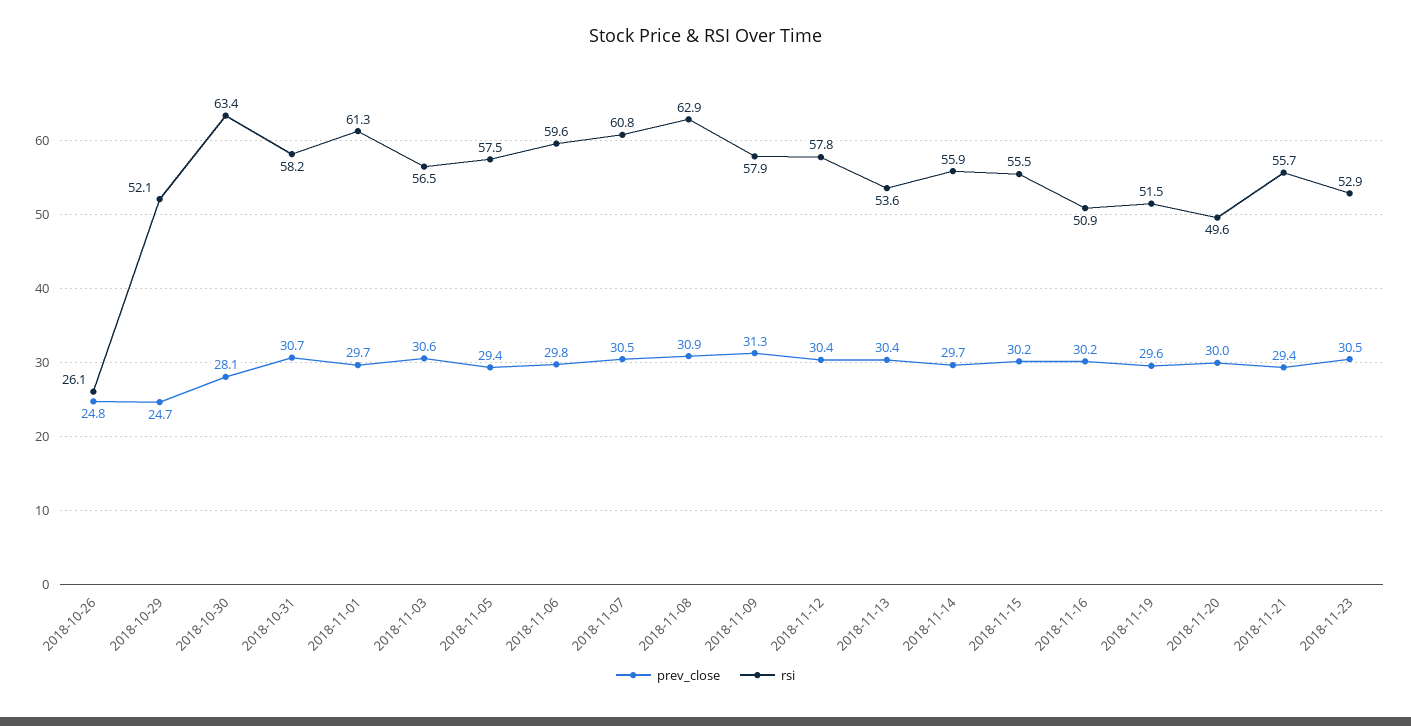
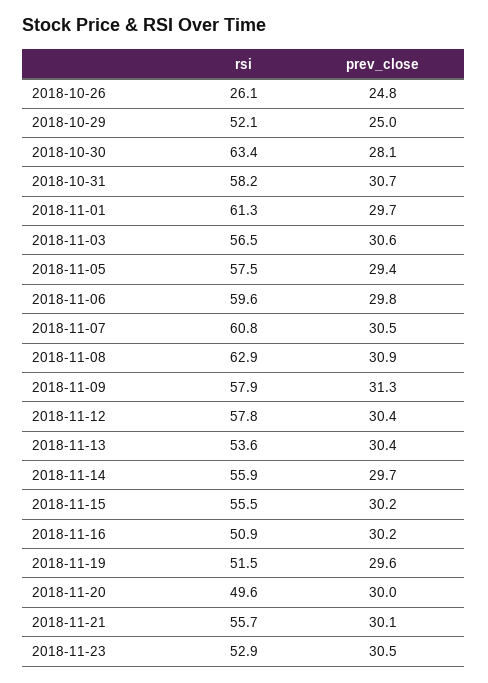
prev_close, 2018-10-29: 24.7 -> 25
prev_close, 2018-11-21: 29.4 -> 30.1

